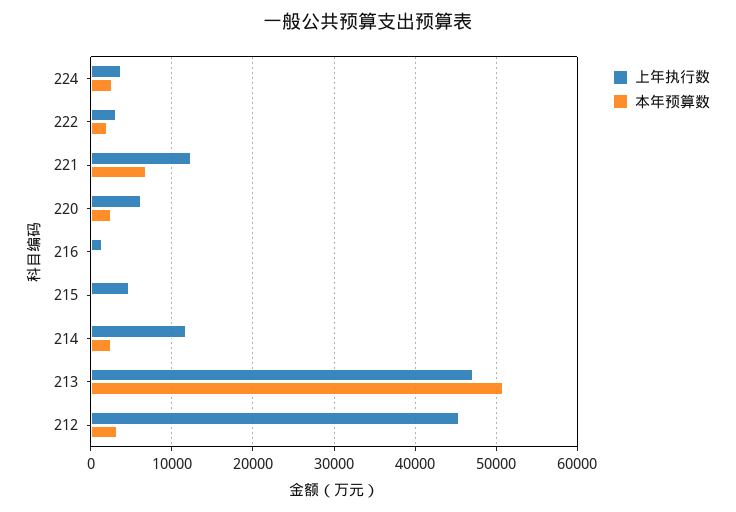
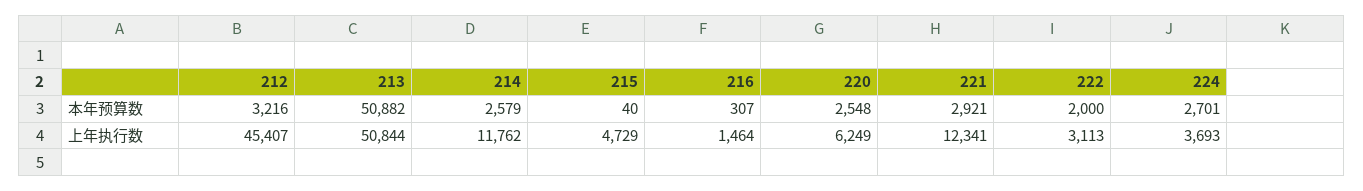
本年预算数, 221: 7000 -> 2921
上年执行数, 213: 47000 -> 50844

